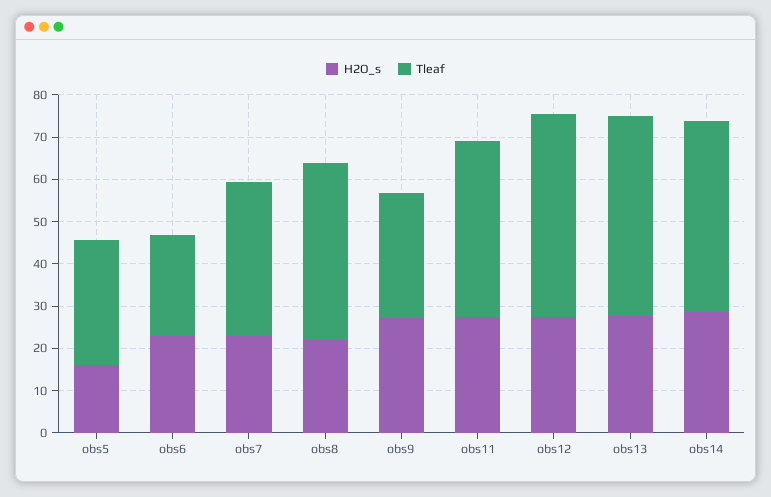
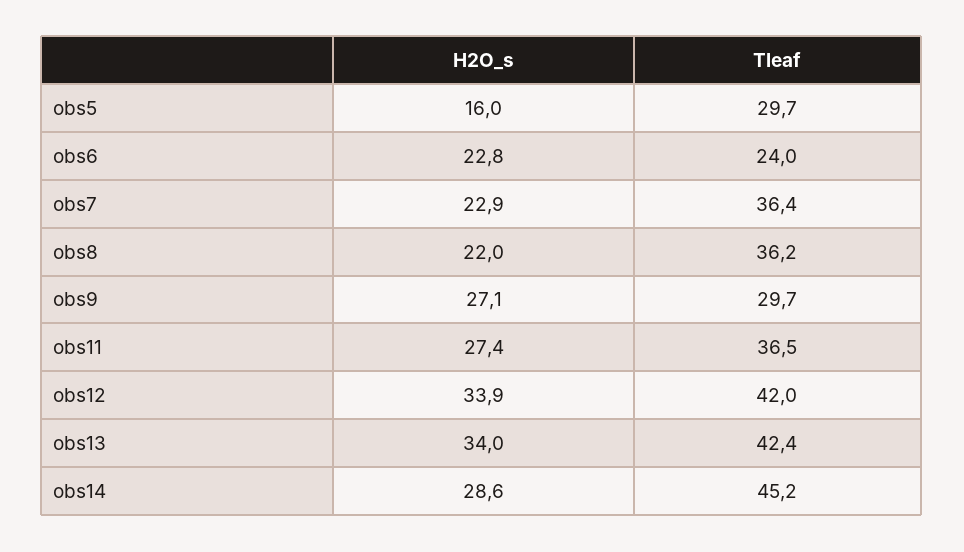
Tleaf, obs8: 42 -> 36.2
Tleaf, obs11: 42 -> 36.5
H2O_s, obs12: 28 -> 33.9
Tleaf, obs12: 48 -> 42
H2O_s, obs13: 28 -> 34
Tleaf, obs13: 48 -> 42.4

